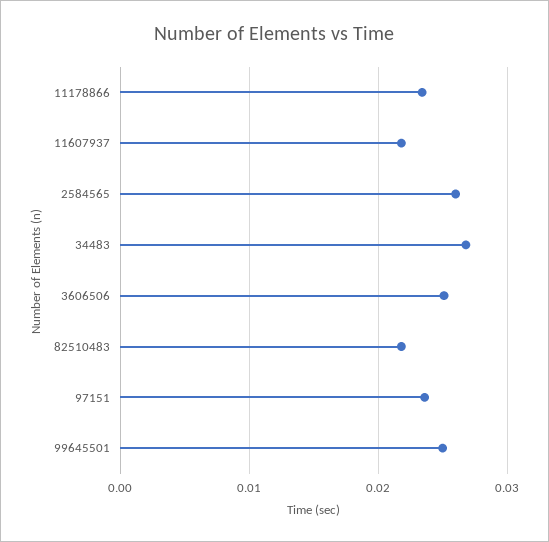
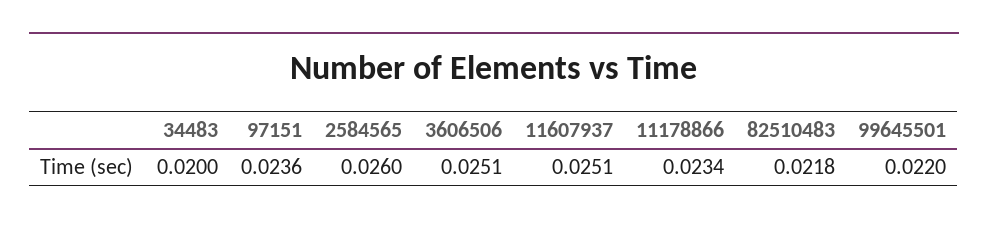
11607937: 0.022 -> 0.0251
34483: 0.027 -> 0.02
99645501: 0.025 -> 0.022

